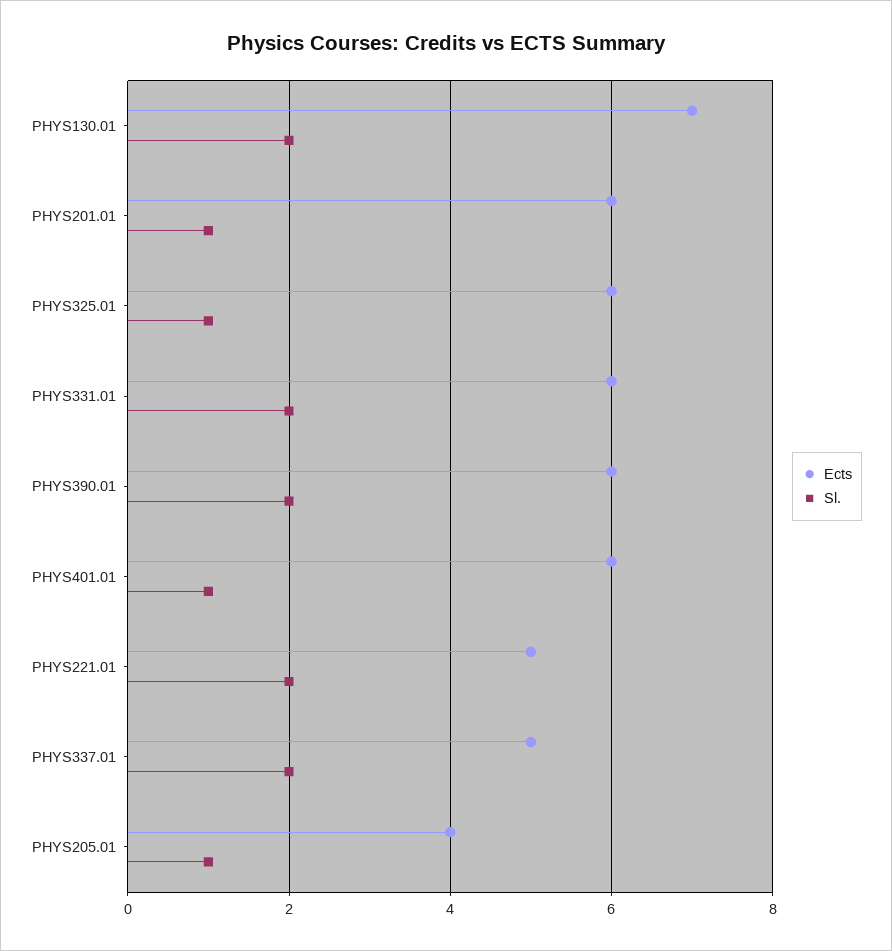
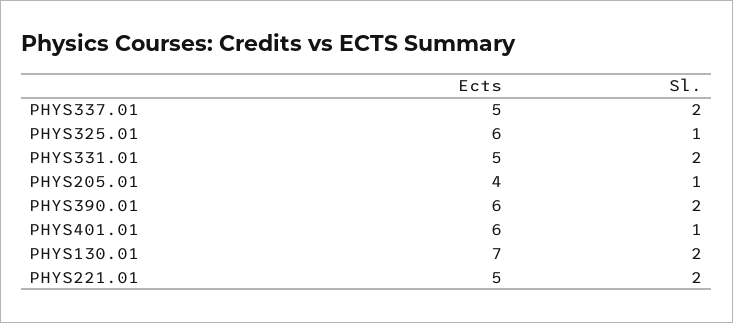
Ects, PHYS201.01: 6 -> none
Sl., PHYS201.01: 1 -> none
Ects, PHYS331.01: 6 -> 5

